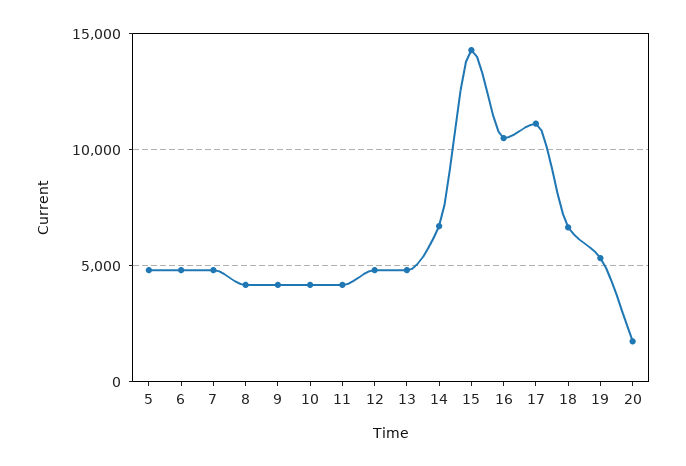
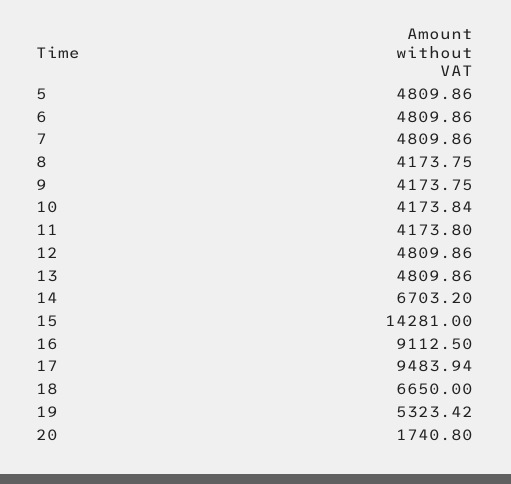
16: 10500 -> 9112.5
17: 11000 -> 9483.94

